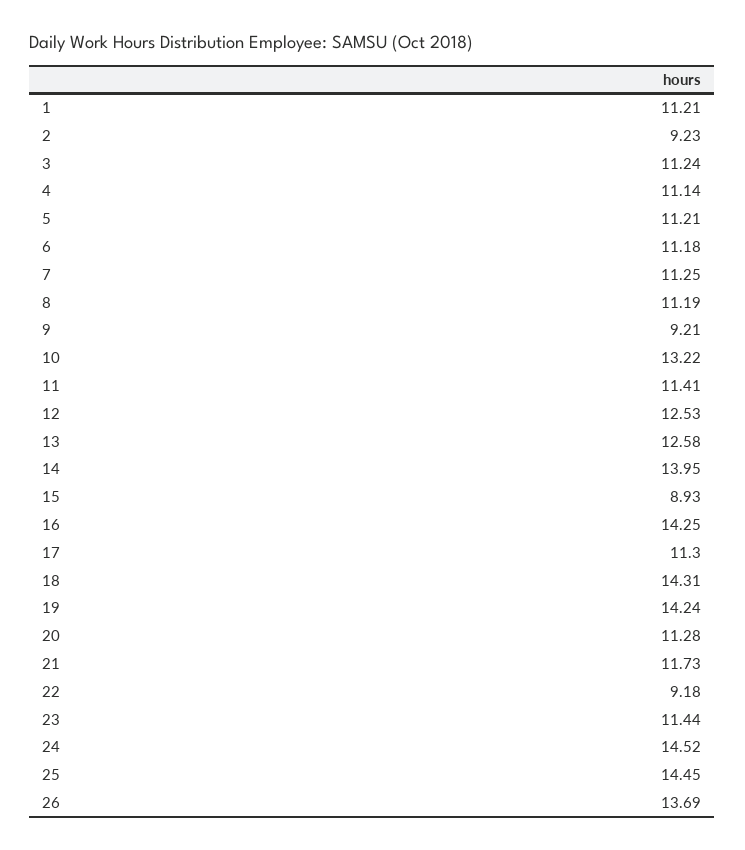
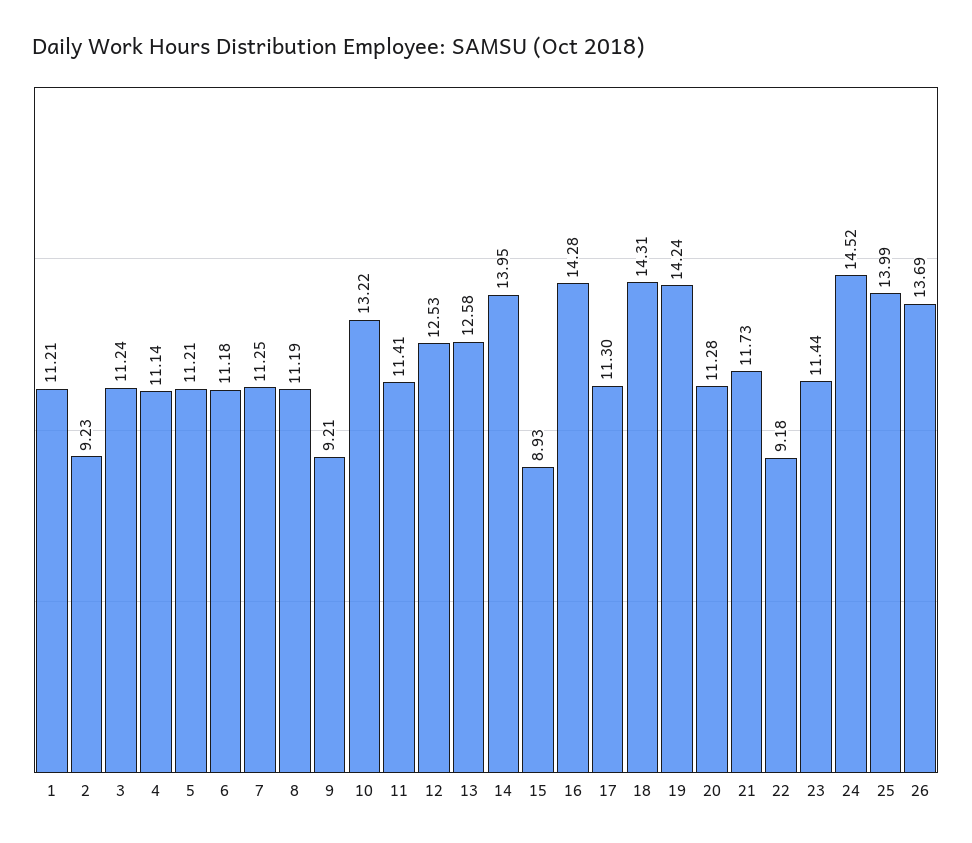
16: 14.25 -> 14.28
25: 14.45 -> 13.99

